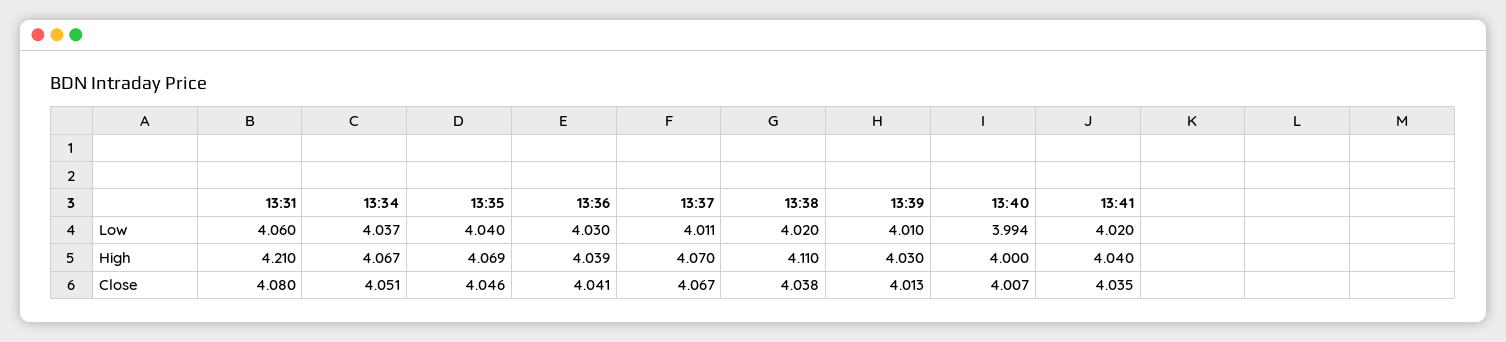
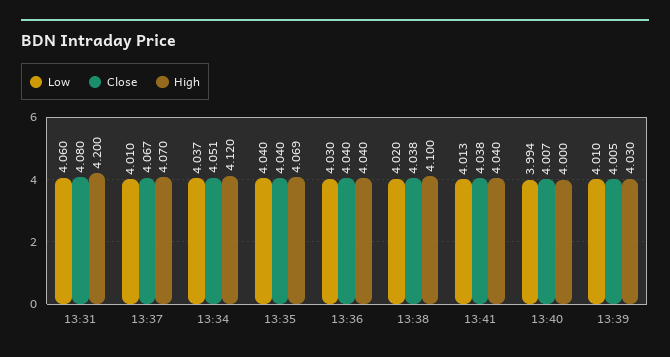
Low, 13:37: 4.011 -> 4.01
Low, 13:41: 4.02 -> 4.013
High, 13:31: 4.21 -> 4.2
High, 13:34: 4.067 -> 4.12
High, 13:36: 4.039 -> 4.04
High, 13:38: 4.11 -> 4.1
Close, 13:35: 4.046 -> 4.04
Close, 13:36: 4.041 -> 4.04
Close, 13:39: 4.013 -> 4.005
Close, 13:41: 4.035 -> 4.038

